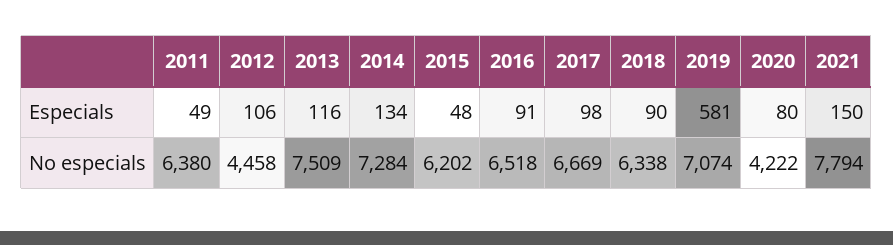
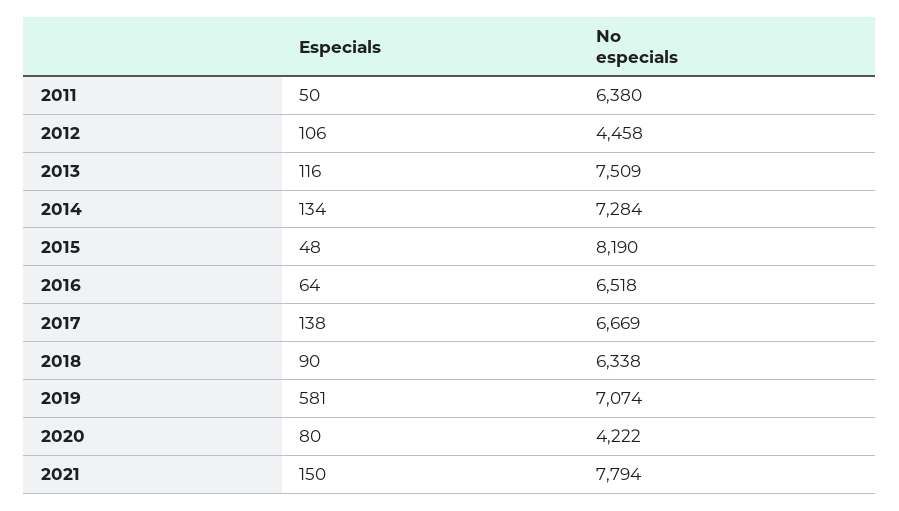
2011, Especials: 49 -> 50
2016, Especials: 91 -> 64
2017, Especials: 98 -> 138
2015, No especials: 6202 -> 8190

